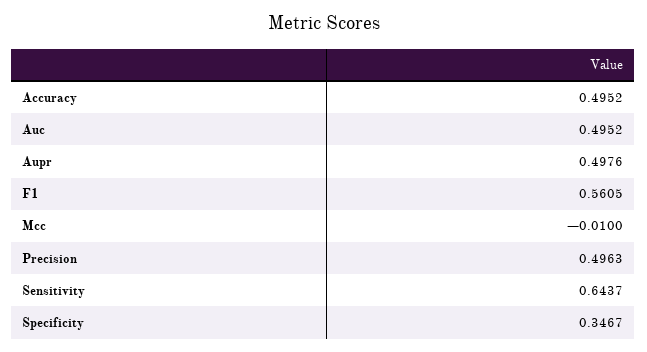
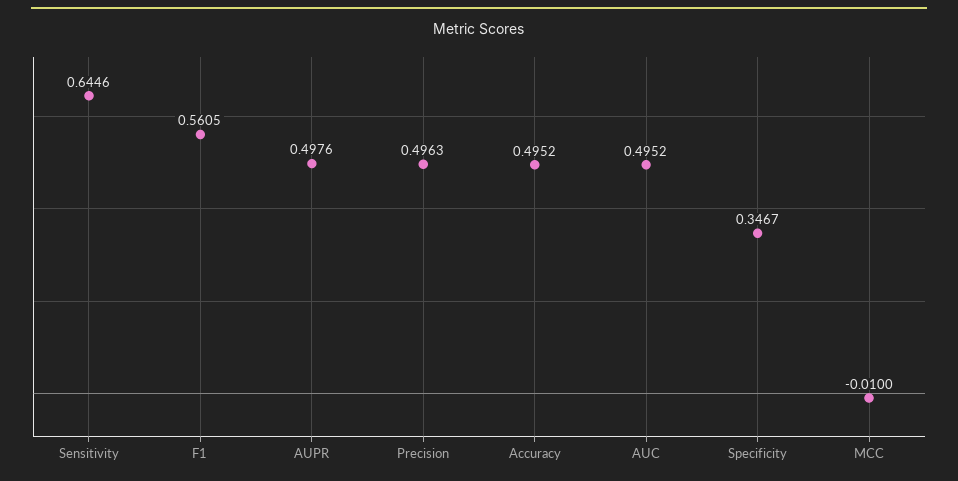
Sensitivity: 0.6437 -> 0.6446

